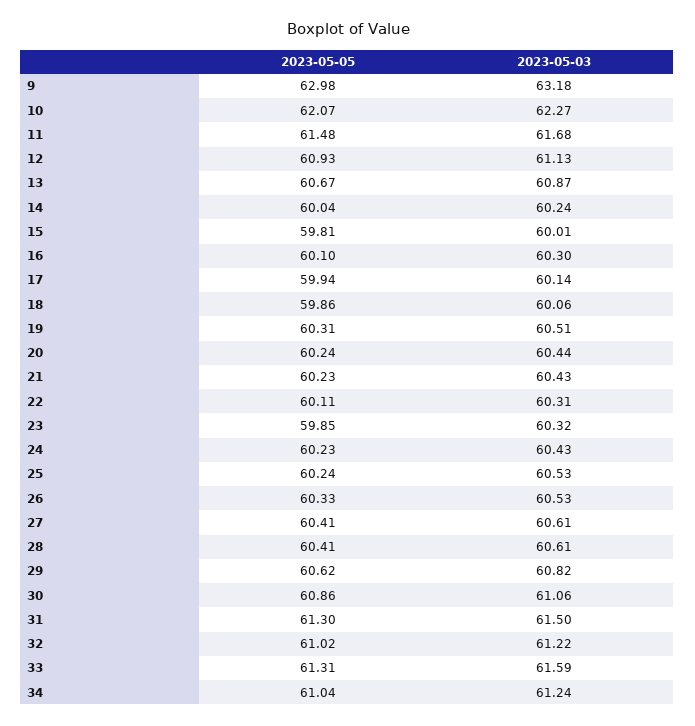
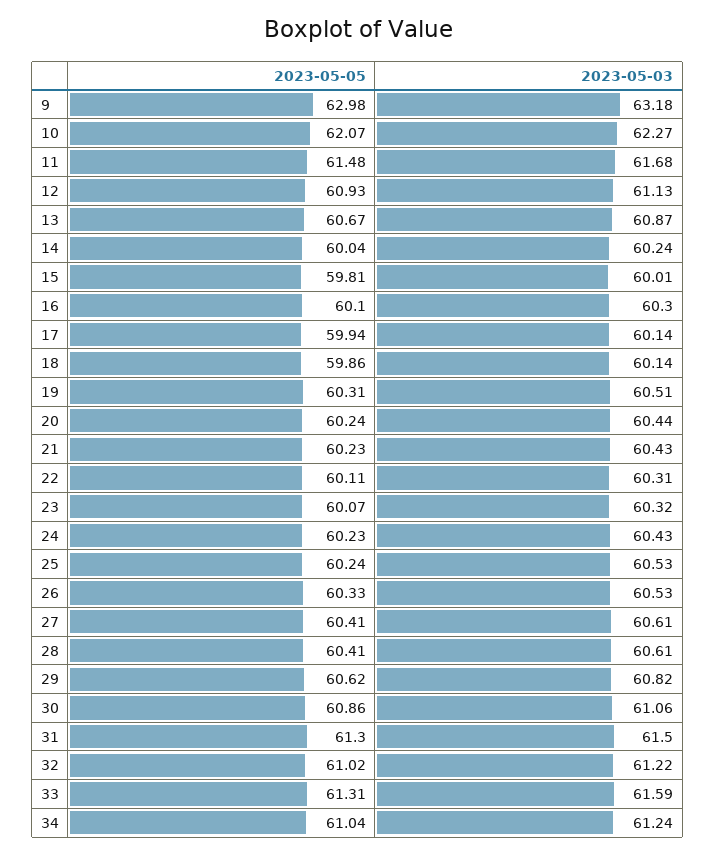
2023-05-03, 18: 60.06 -> 60.14
2023-05-05, 23: 59.85 -> 60.07

